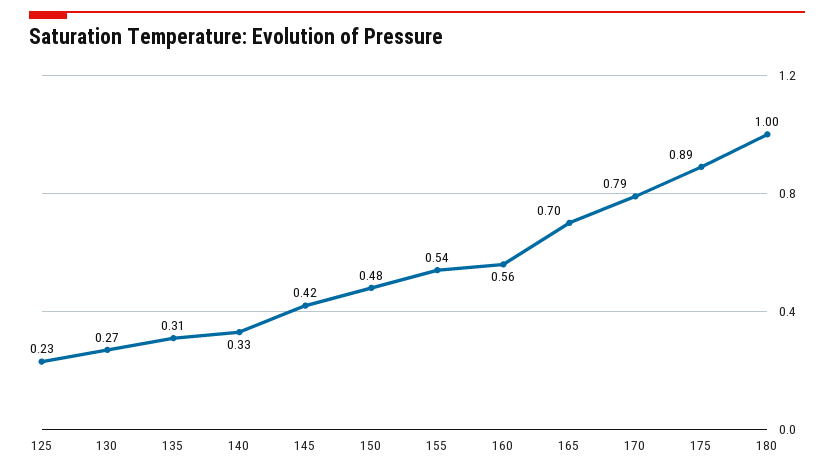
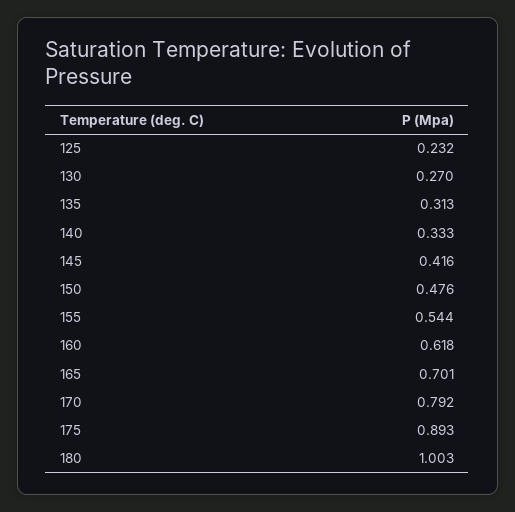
160: 0.56 -> 0.618

